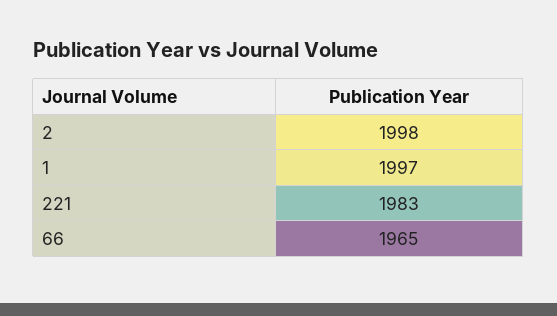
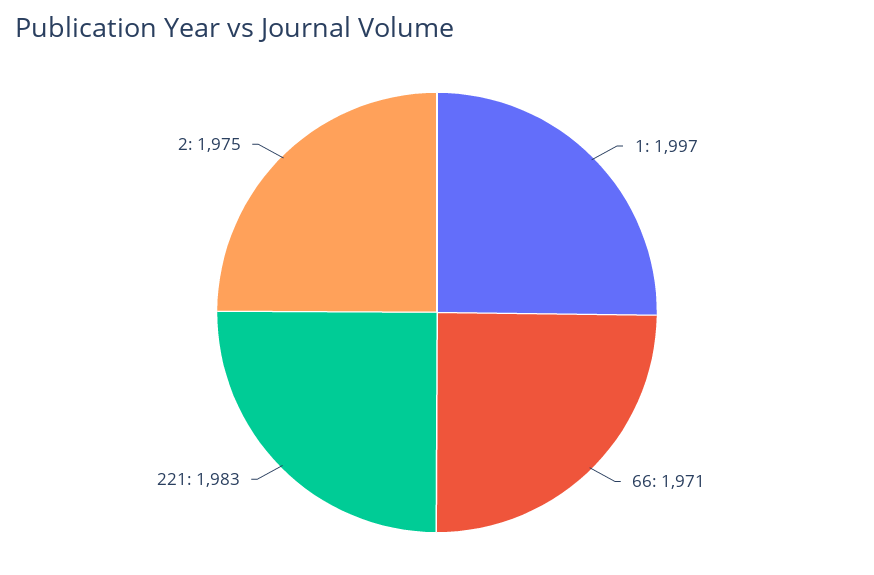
2: 1998 -> 1975
66: 1965 -> 1971

